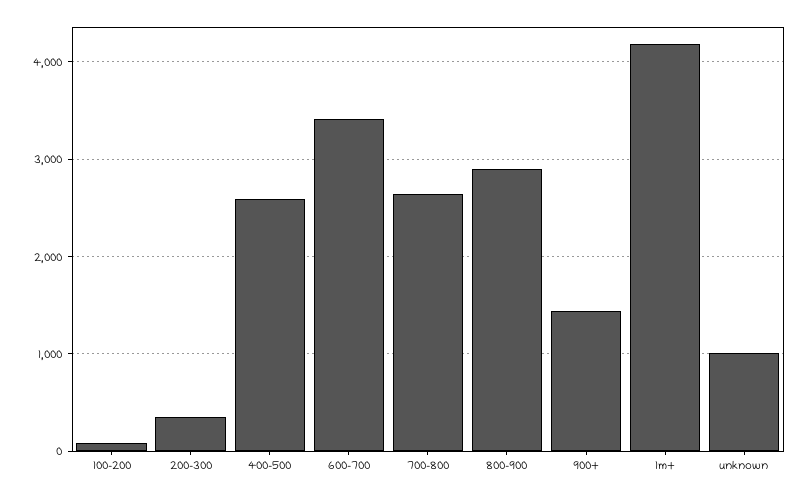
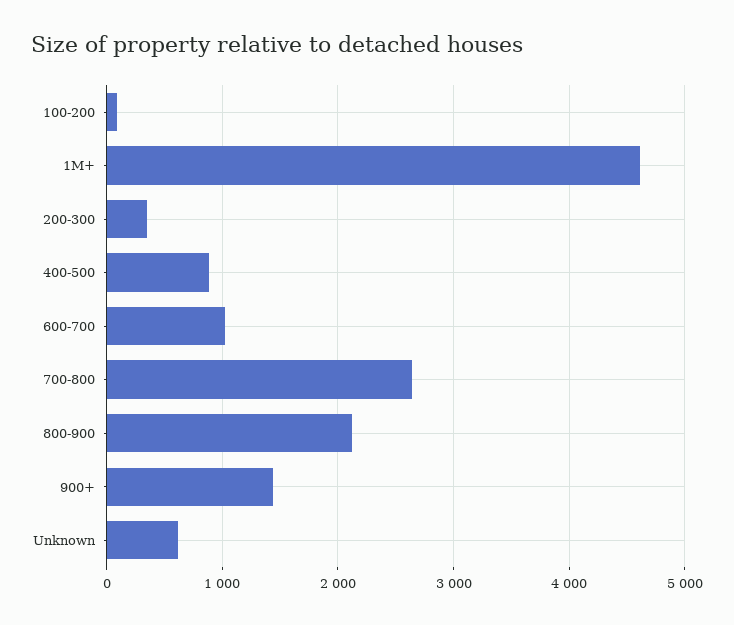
400-500: 2600 -> 900
600-700: 3400 -> 1000
800-900: 2900 -> 2100
1m+: 4200 -> 4600
unknown: 1000 -> 600

